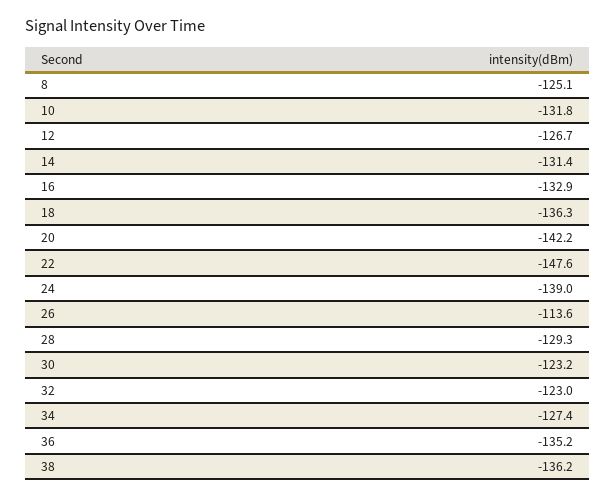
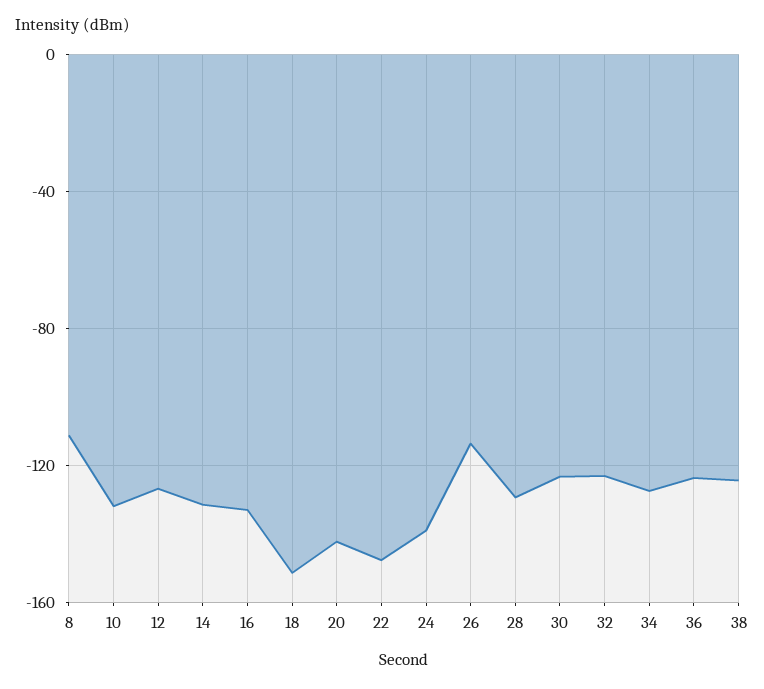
8: -125.1 -> -110
18: -136.3 -> -150
36: -135.2 -> -125
38: -136.2 -> -125

